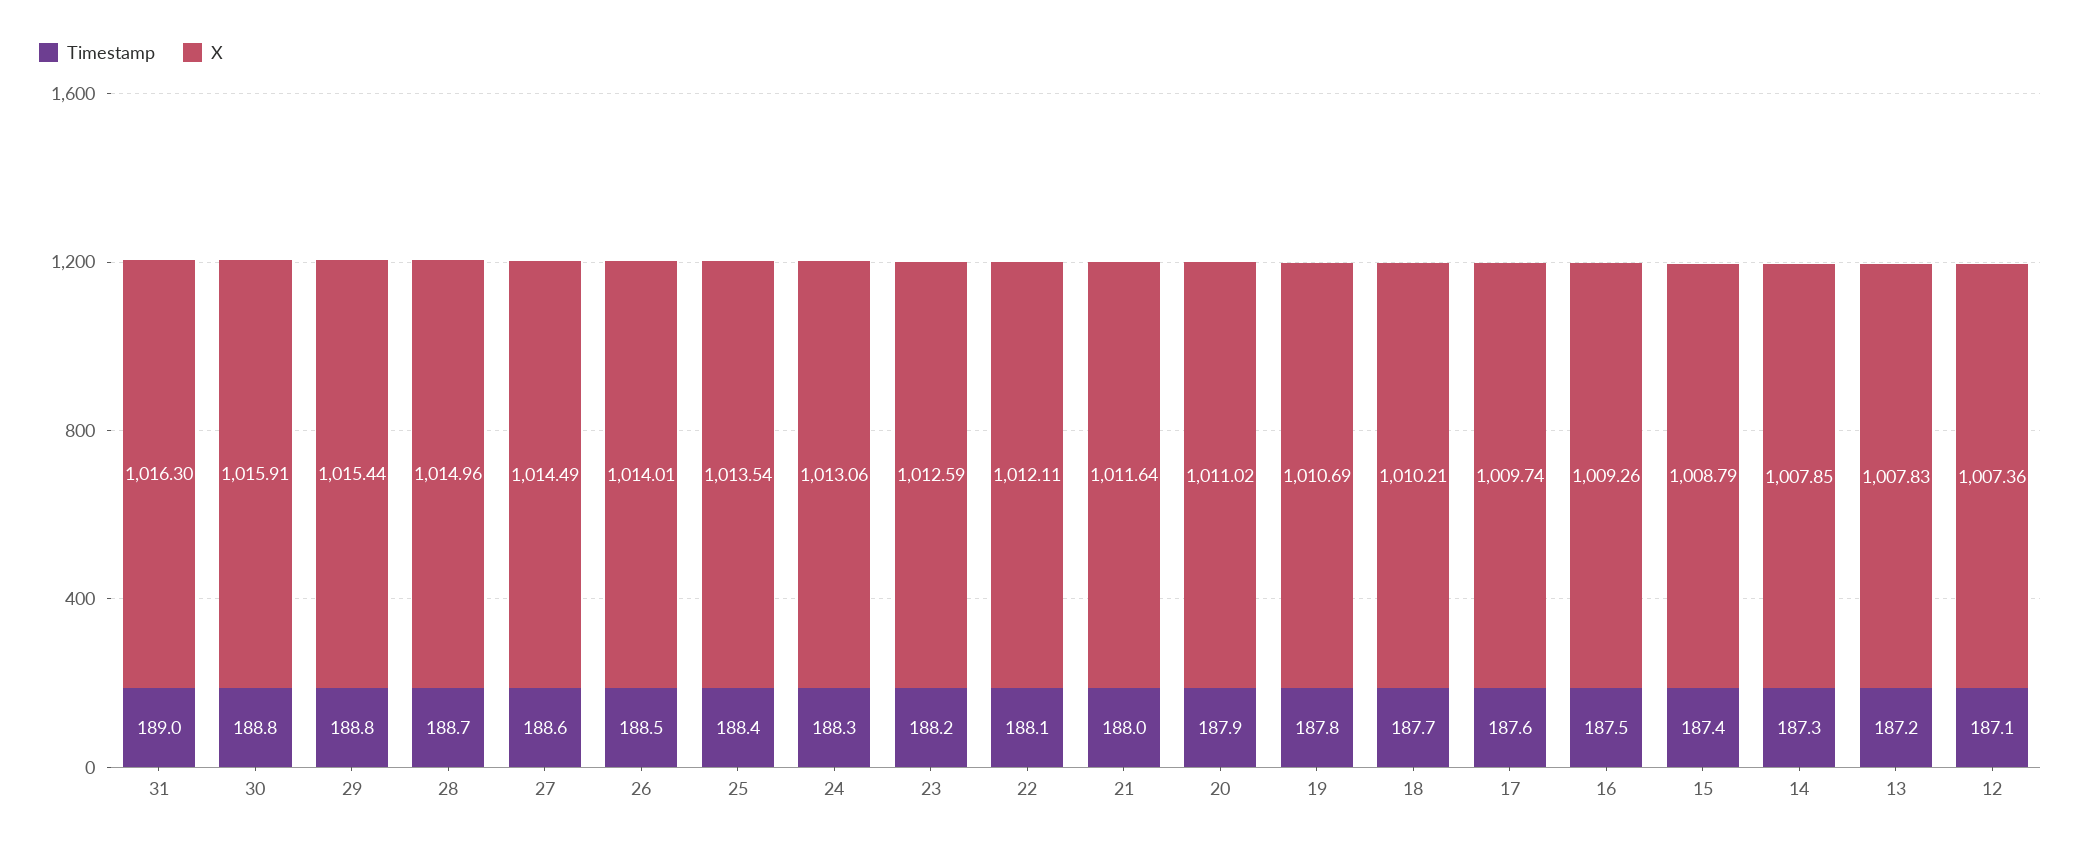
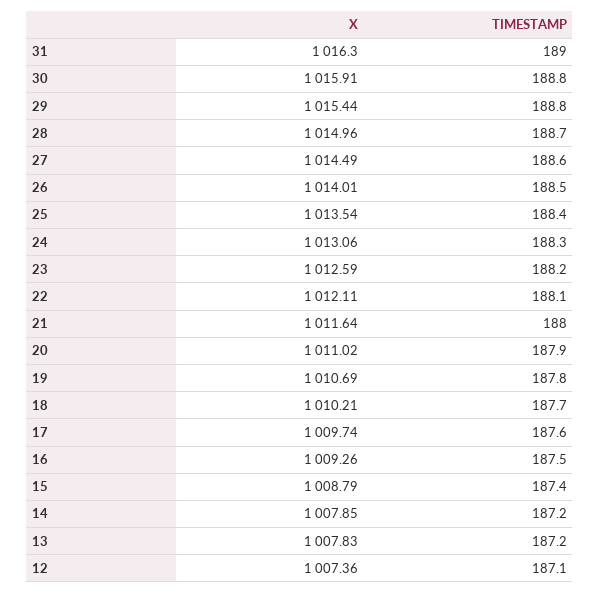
Timestamp, 14: 187.3 -> 187.2

